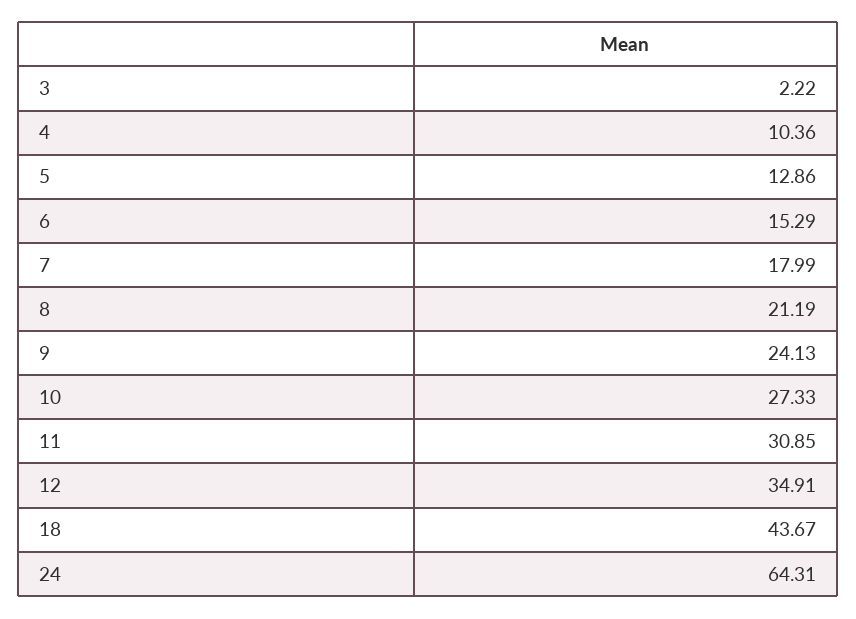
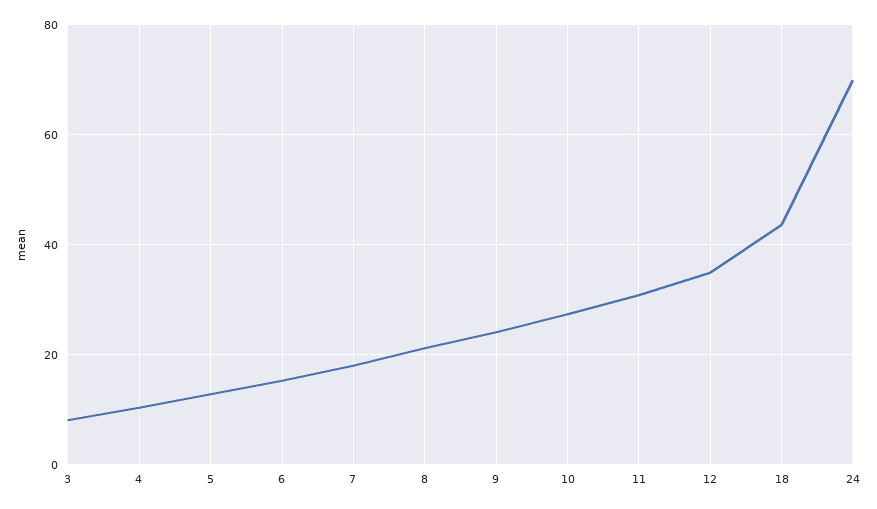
3: 2.22 -> 8
24: 64.31 -> 70

